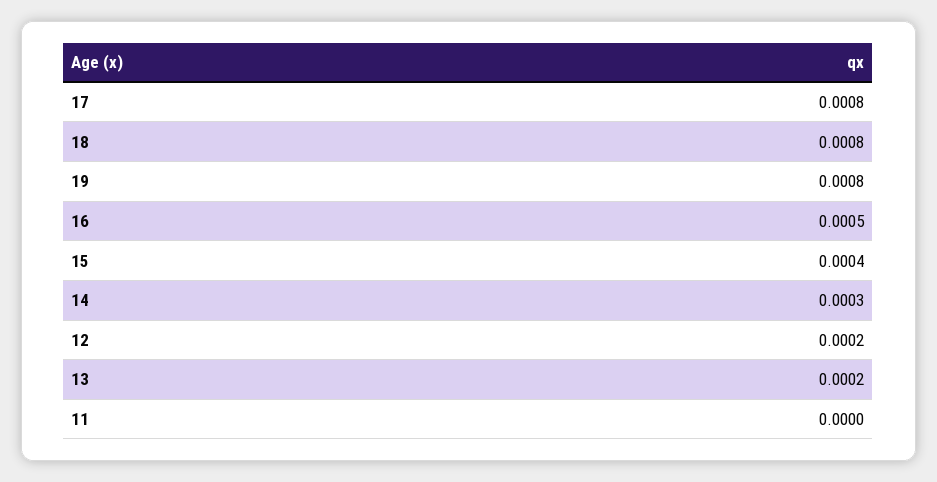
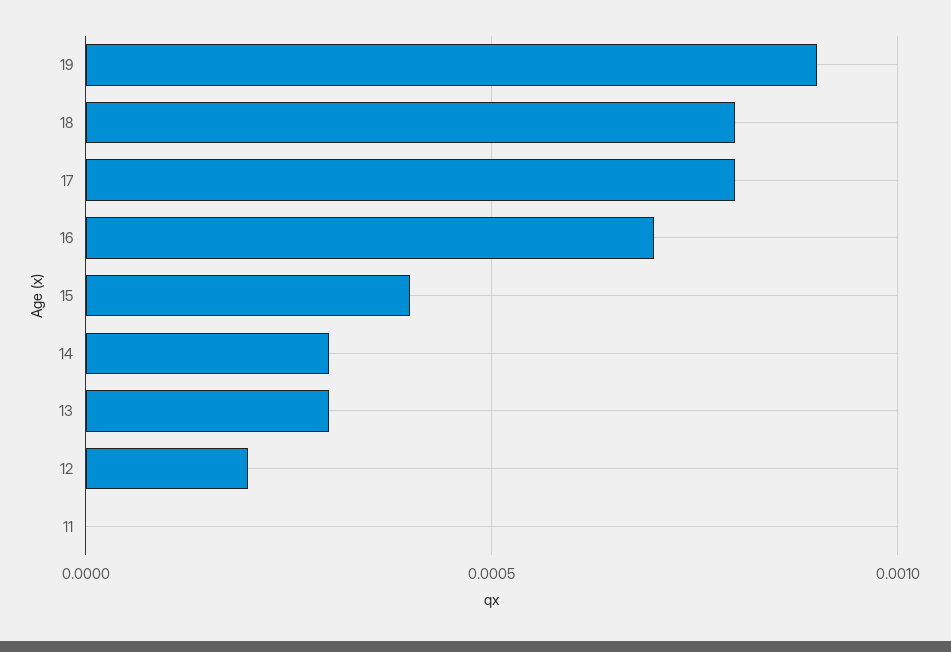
19: 0.0008 -> 0.0009
16: 0.0005 -> 0.0007
13: 0.0002 -> 0.0003

